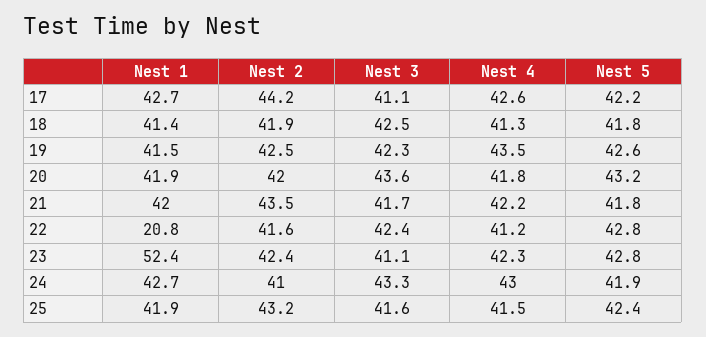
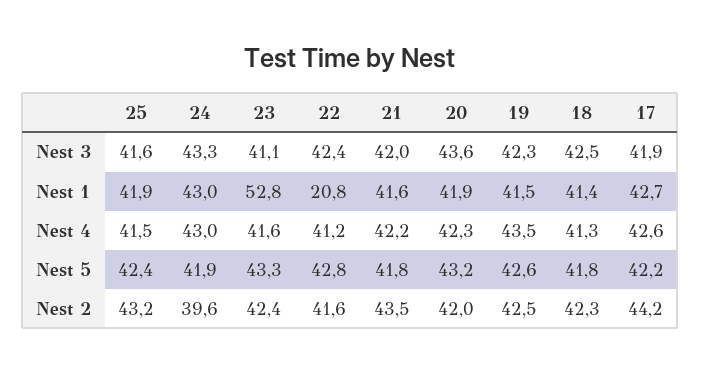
Nest 3, 17: 41.1 -> 41.9
Nest 2, 18: 41.9 -> 42.3
Nest 4, 20: 41.8 -> 42.3
Nest 1, 21: 42 -> 41.6
Nest 3, 21: 41.7 -> 42
Nest 1, 23: 52.4 -> 52.8
Nest 4, 23: 42.3 -> 41.6
Nest 5, 23: 42.8 -> 43.3
Nest 1, 24: 42.7 -> 43
Nest 2, 24: 41 -> 39.6

